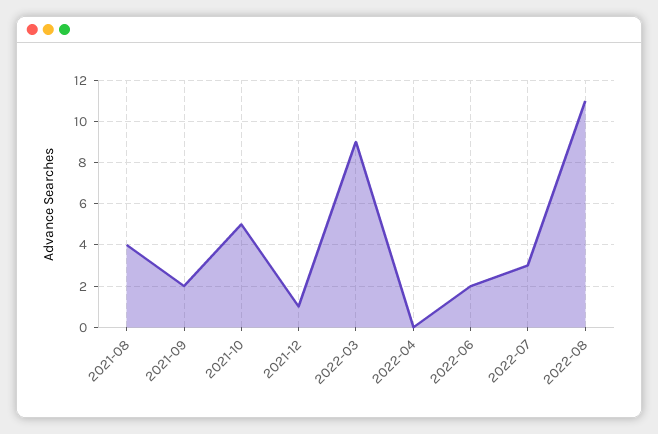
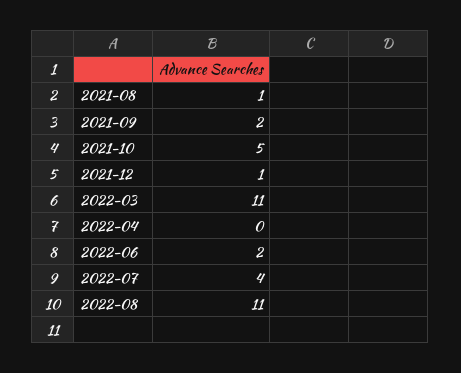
2021-08: 4 -> 1
2022-03: 9 -> 11
2022-07: 3 -> 4

